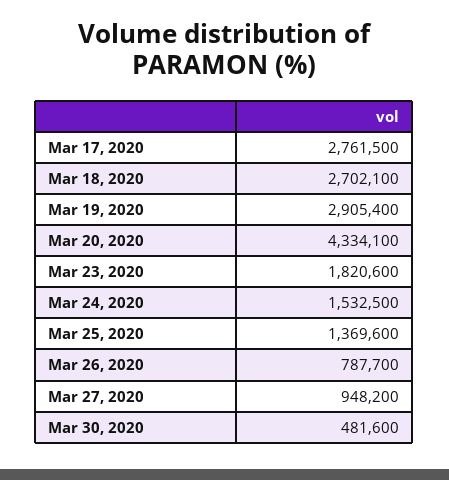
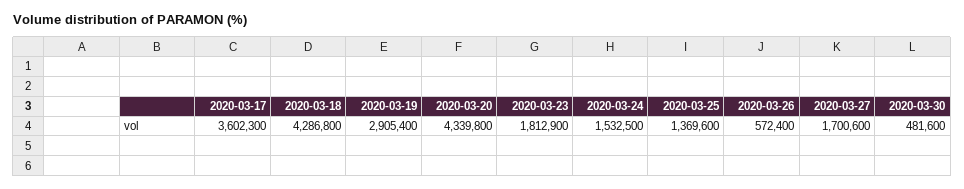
Mar 17, 2020: 2761500 -> 3602300
Mar 18, 2020: 2702100 -> 4286800
Mar 20, 2020: 4334100 -> 4339800
Mar 23, 2020: 1820600 -> 1812900
Mar 26, 2020: 787700 -> 572400
Mar 27, 2020: 948200 -> 1700600

